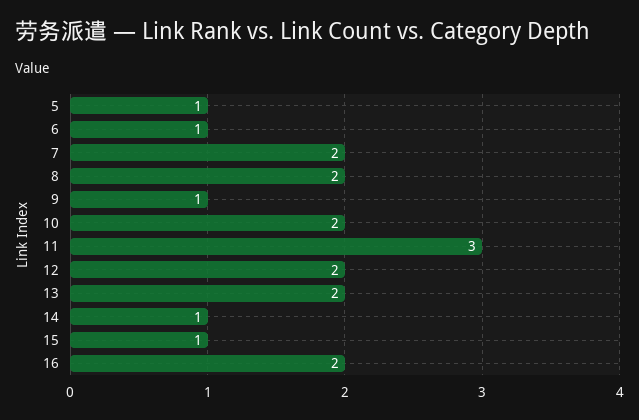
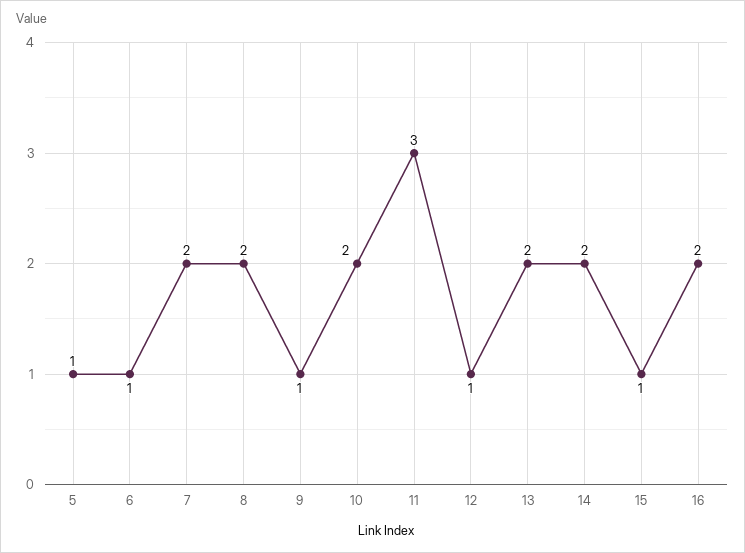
12: 2 -> 1
14: 1 -> 2

